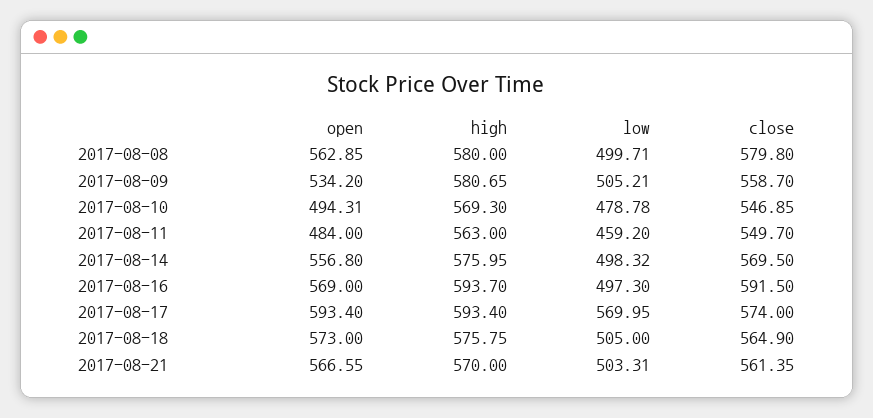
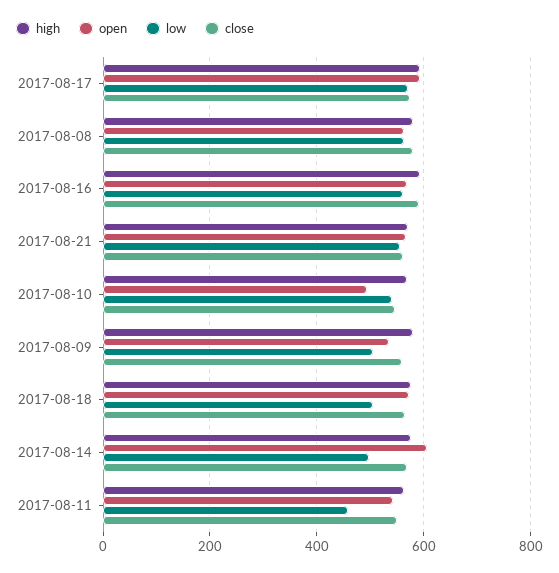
low, 2017-08-08: 499.71 -> 560
low, 2017-08-10: 478.78 -> 540
open, 2017-08-11: 484 -> 540
open, 2017-08-14: 556.8 -> 600
low, 2017-08-16: 497.3 -> 560
low, 2017-08-21: 503.31 -> 560

